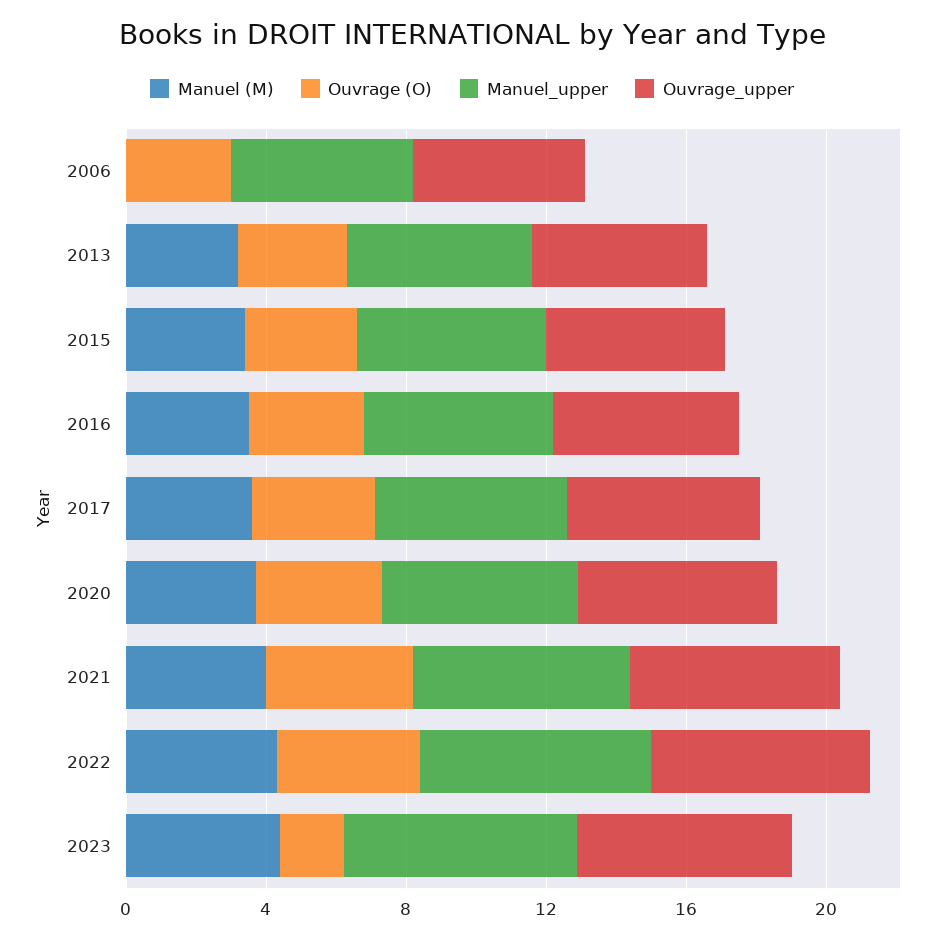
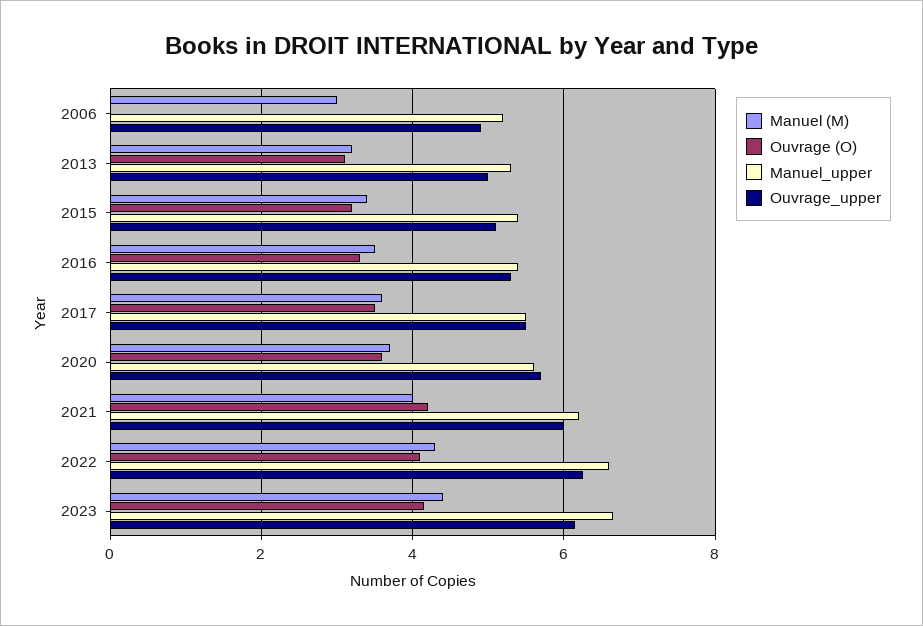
Manuel (M), 2006: 0 -> 3
Ouvrage (O), 2006: 3 -> 0
Ouvrage (O), 2023: 2 -> 4.2

